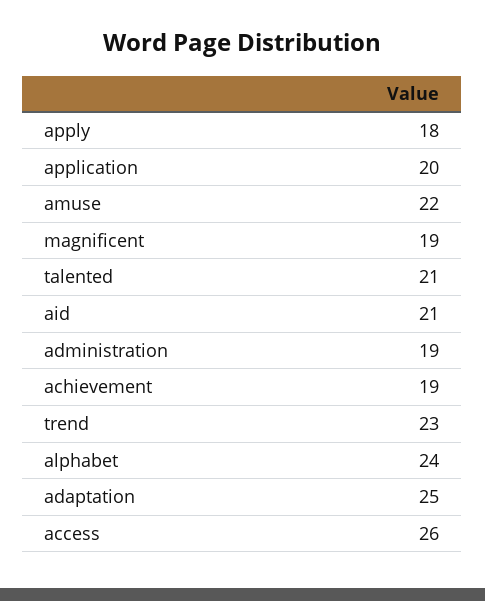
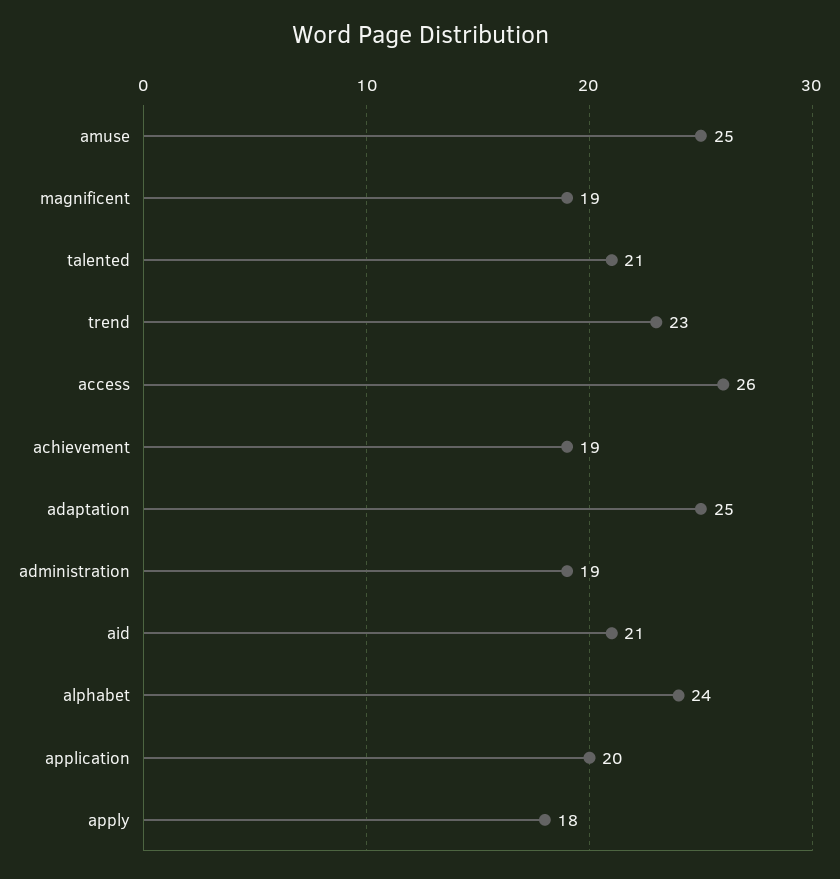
amuse: 22 -> 25

